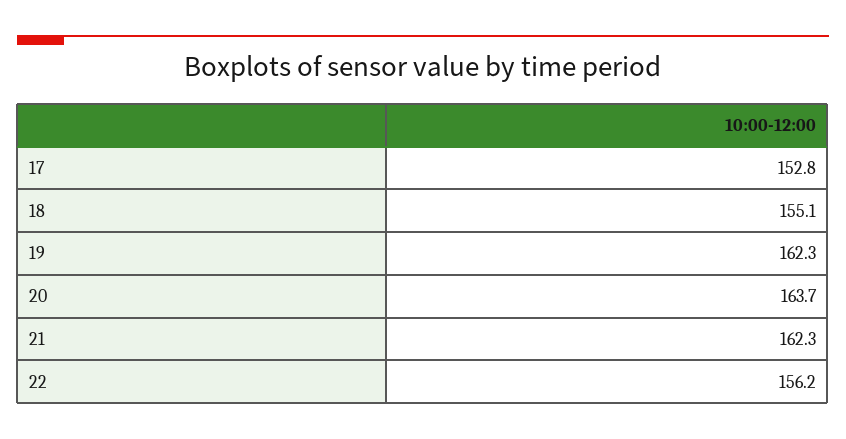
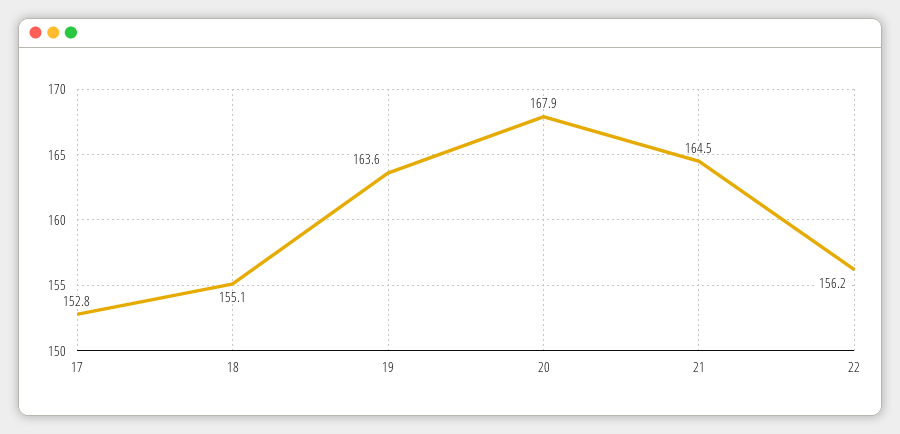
19: 162.3 -> 163.6
20: 163.7 -> 167.9
21: 162.3 -> 164.5

